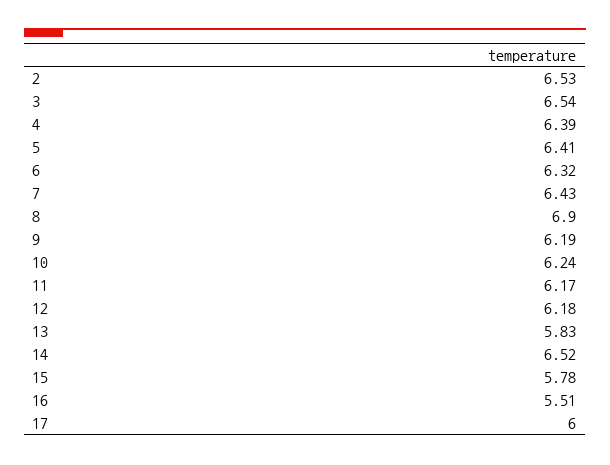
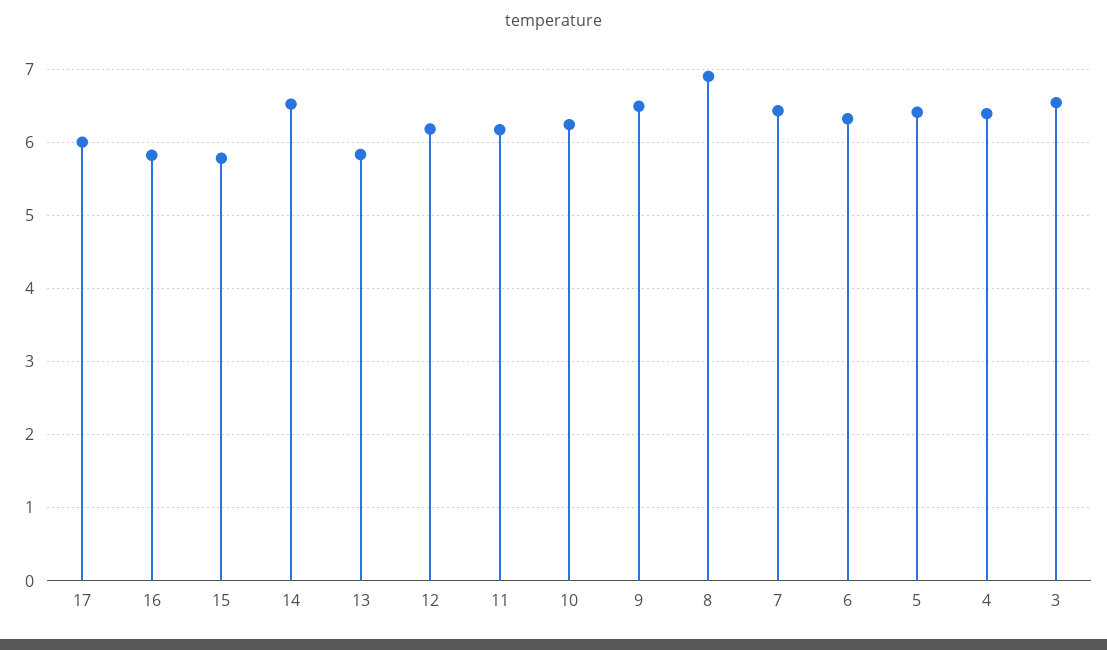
2: 6.53 -> none
9: 6.19 -> 6.5
16: 5.51 -> 5.8

